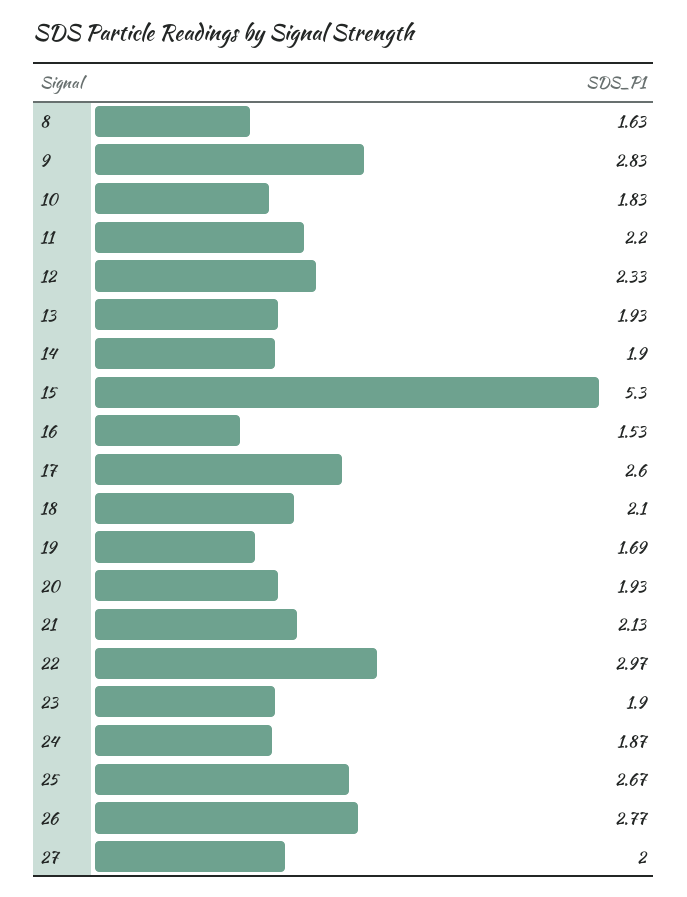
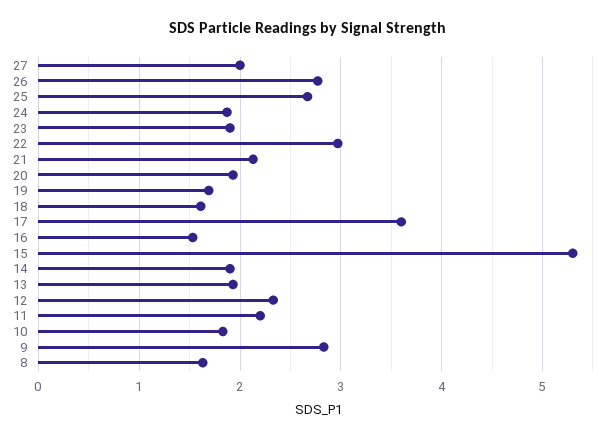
17: 2.6 -> 3.6
18: 2.1 -> 1.6

